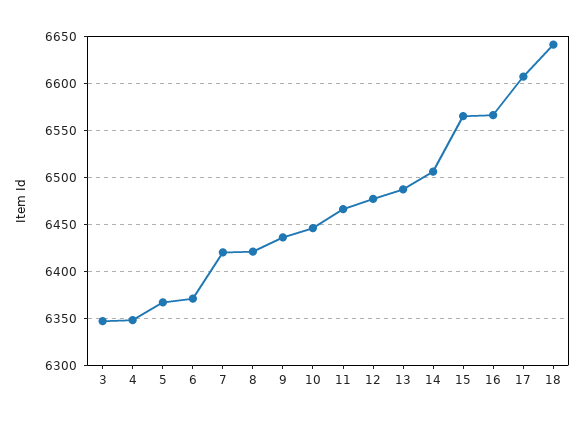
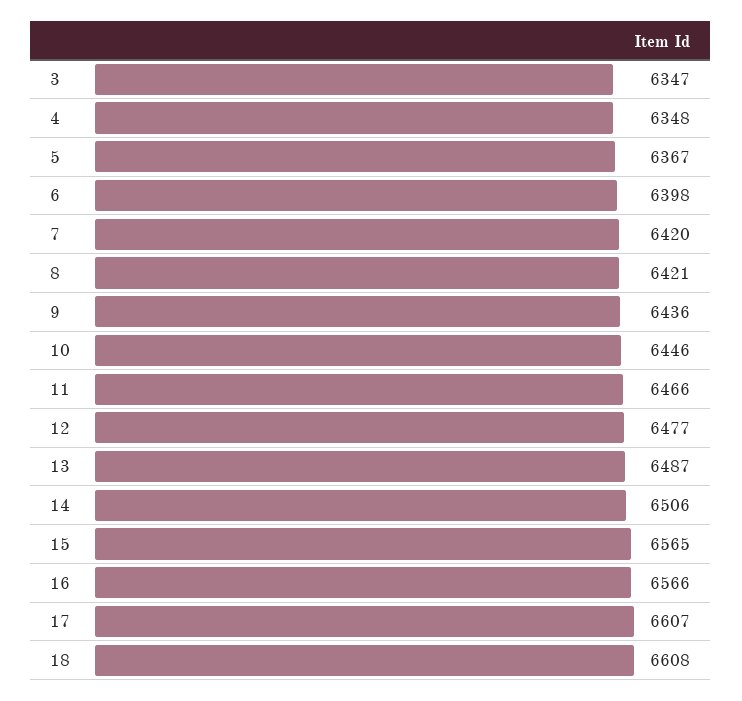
6: 6370 -> 6398
18: 6640 -> 6608

